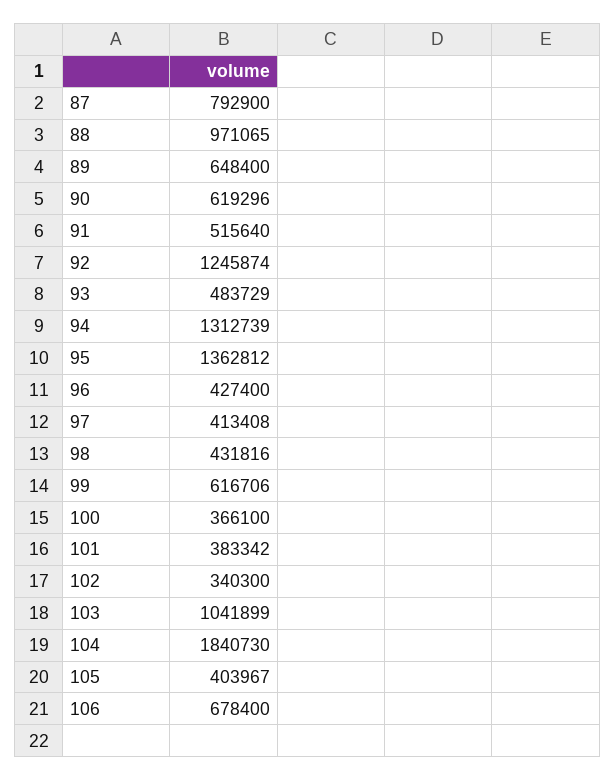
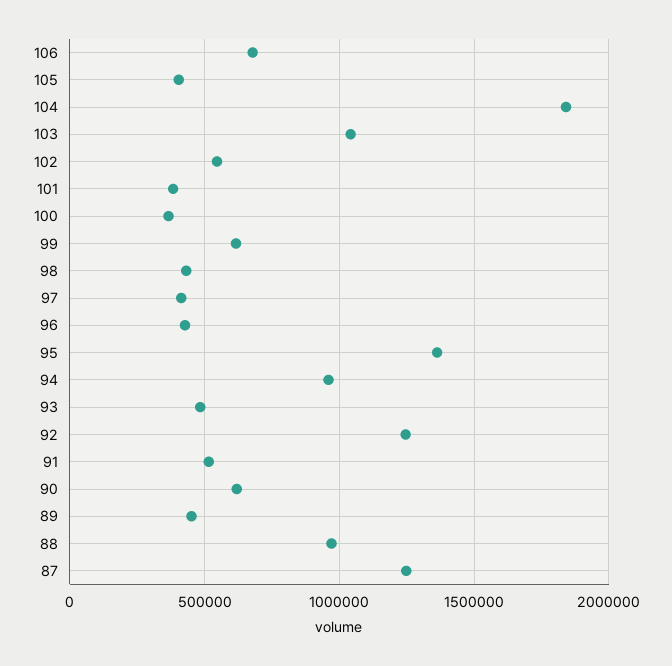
87: 792900 -> 1250000
89: 648400 -> 450000
94: 1312739 -> 950000
102: 340300 -> 550000

